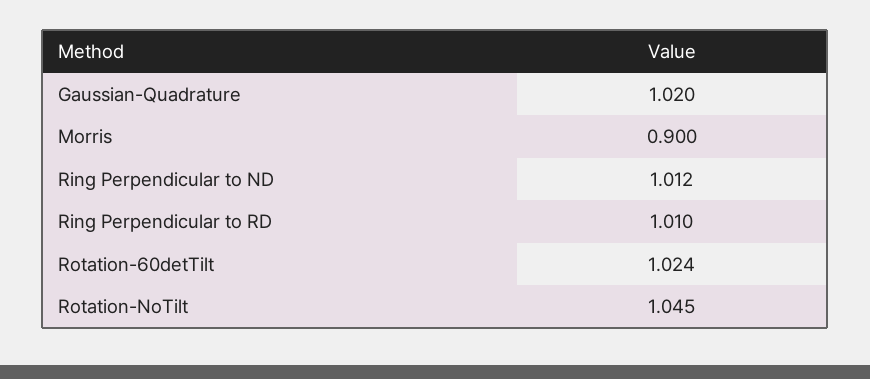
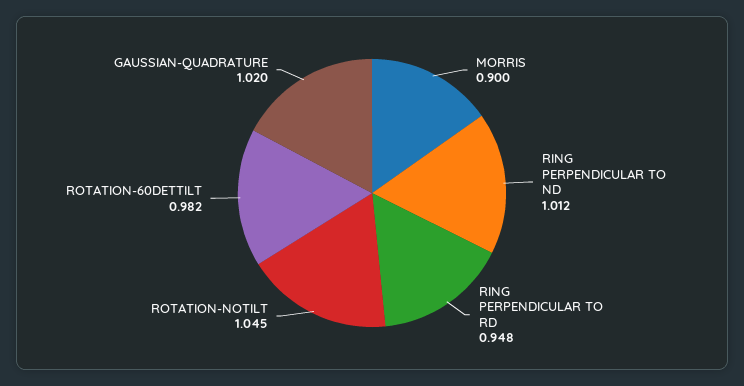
Ring Perpendicular to RD: 1.01 -> 0.948
Rotation-60detTilt: 1.024 -> 0.982

